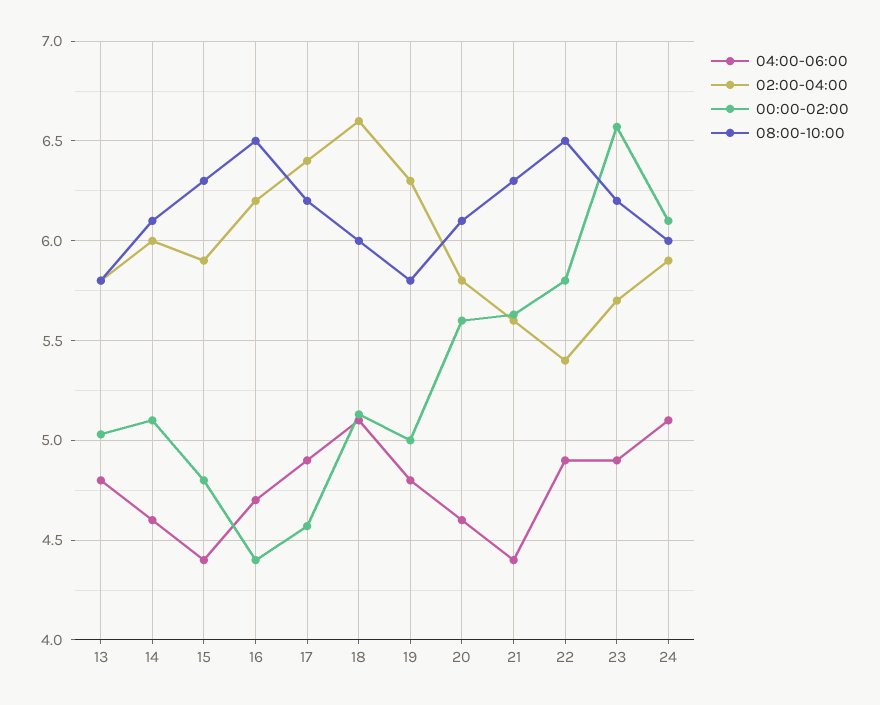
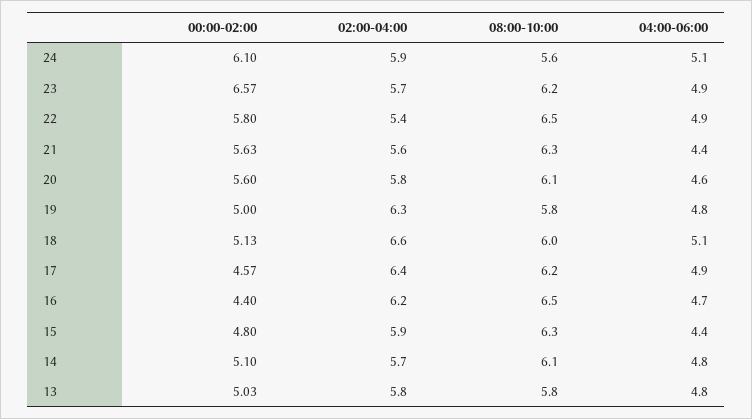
04:00-06:00, 14: 4.6 -> 4.8
02:00-04:00, 14: 6 -> 5.7
08:00-10:00, 24: 6 -> 5.6

